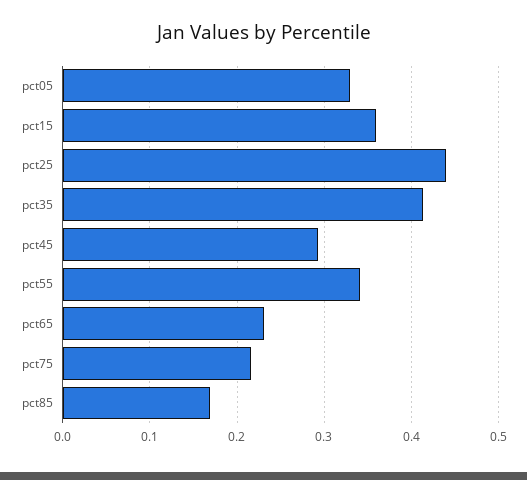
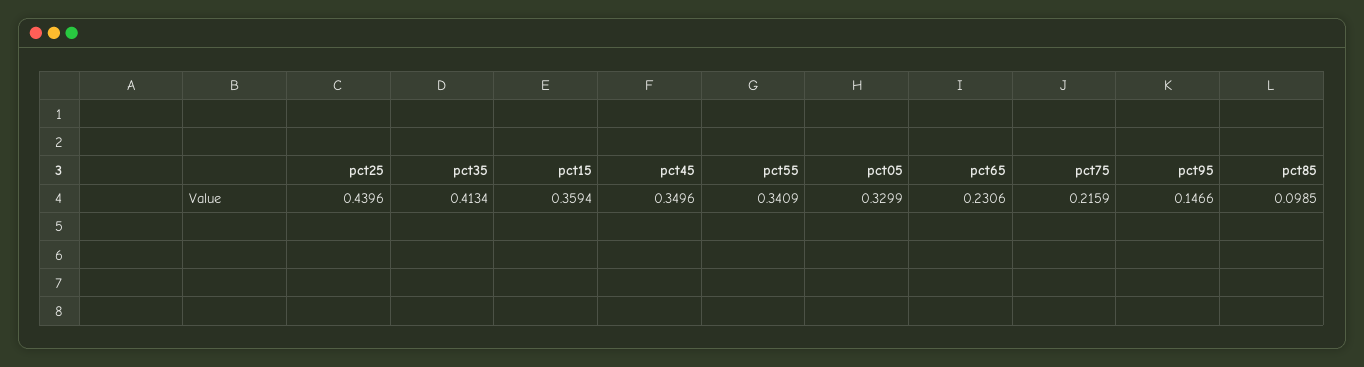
pct45: 0.29 -> 0.3496
pct85: 0.17 -> 0.0985
pct95: none -> 0.1466

